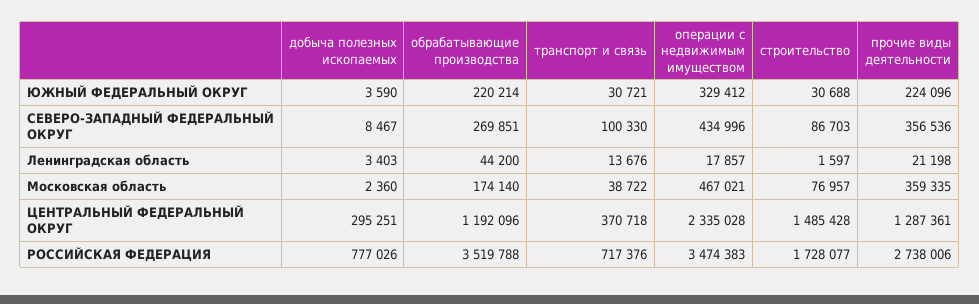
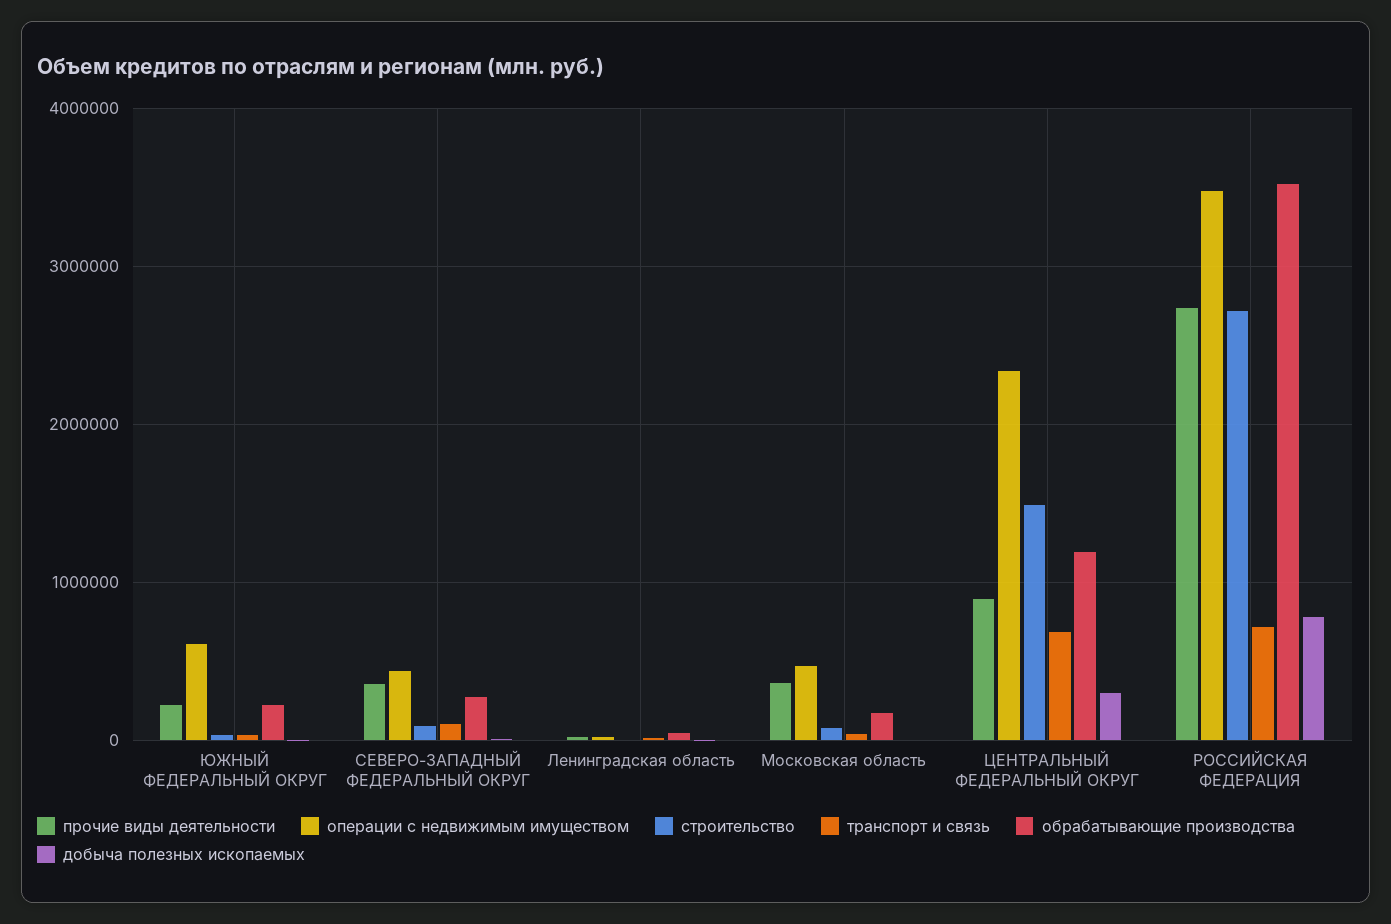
операции с недвижимым имуществом, ЮЖНЫЙ ФЕДЕРАЛЬНЫЙ ОКРУГ: 329412 -> 600000
транспорт и связь, ЦЕНТРАЛЬНЫЙ ФЕДЕРАЛЬНЫЙ ОКРУГ: 370718 -> 700000
прочие виды деятельности, ЦЕНТРАЛЬНЫЙ ФЕДЕРАЛЬНЫЙ ОКРУГ: 1287361 -> 900000
строительство, РОССИЙСКАЯ ФЕДЕРАЦИЯ: 1728077 -> 2700000

